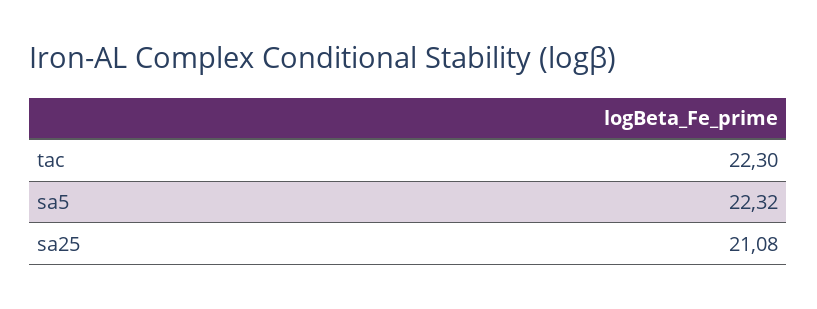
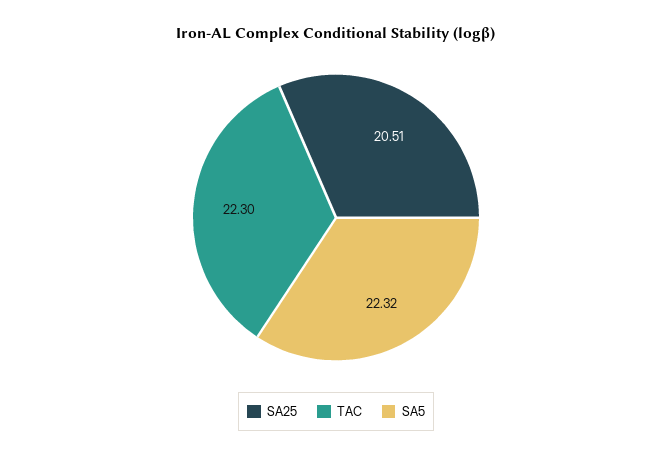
sa25: 21.08 -> 20.51

